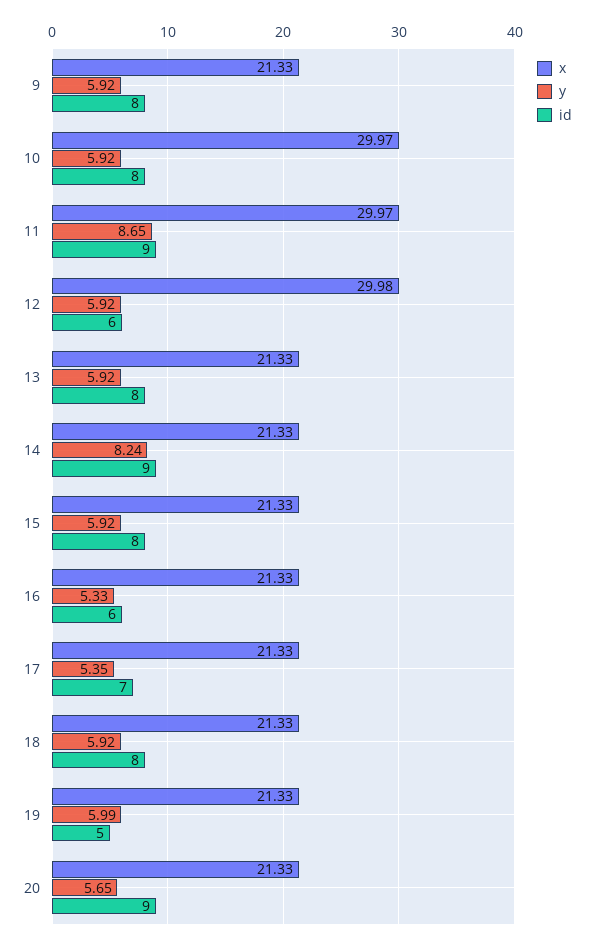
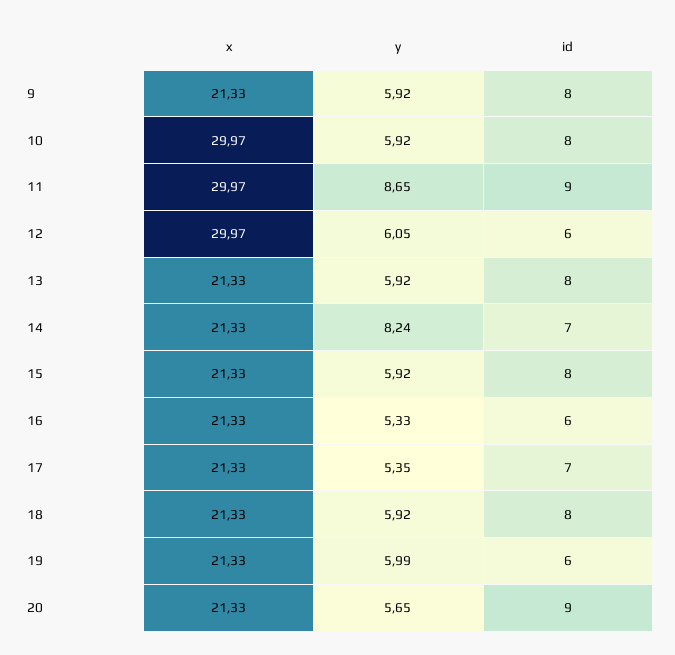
x, 12: 29.98 -> 29.97
y, 12: 5.92 -> 6.05
id, 14: 9 -> 7
id, 19: 5 -> 6

